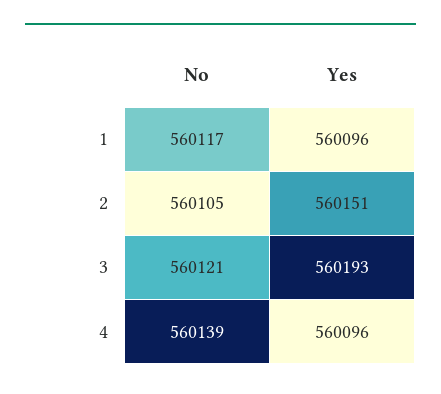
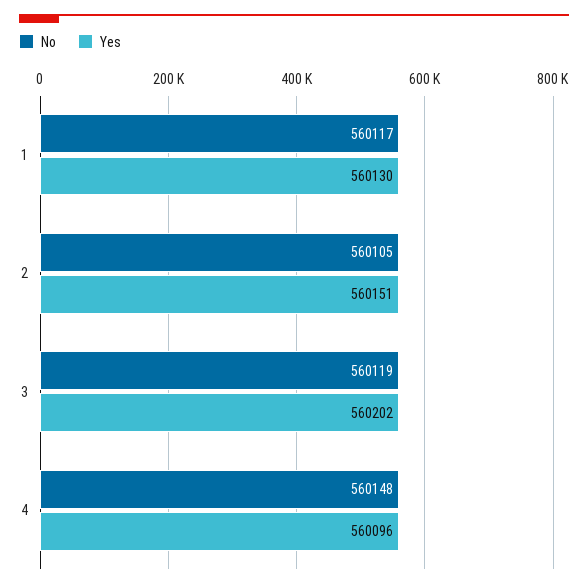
Yes, 1: 560096 -> 560130
No, 3: 560121 -> 560119
Yes, 3: 560193 -> 560202
No, 4: 560139 -> 560148

